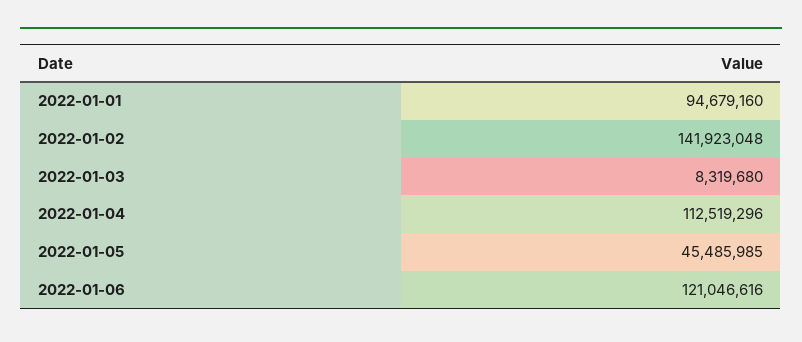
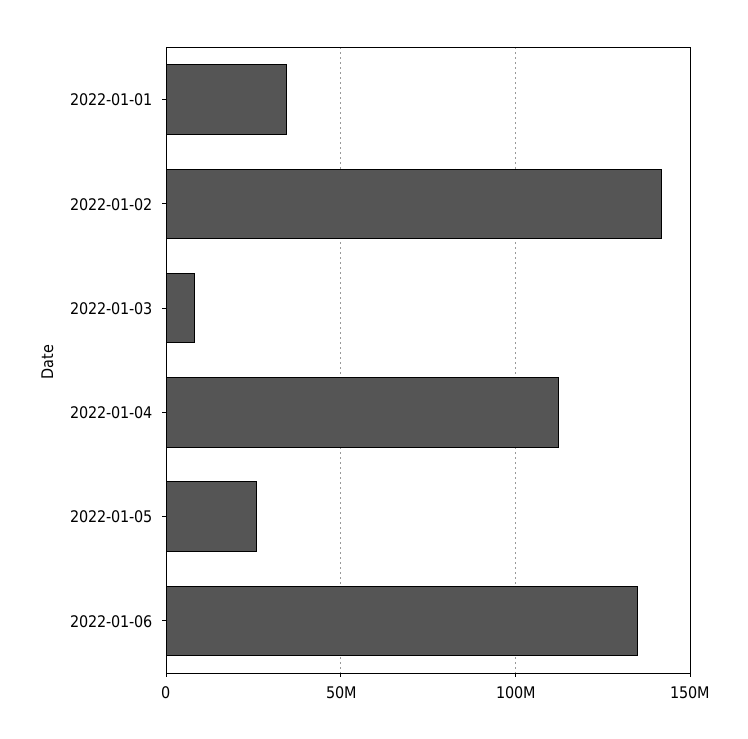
2022-01-01: 94679160 -> 35000000
2022-01-05: 45485985 -> 25000000
2022-01-06: 121046616 -> 135000000

